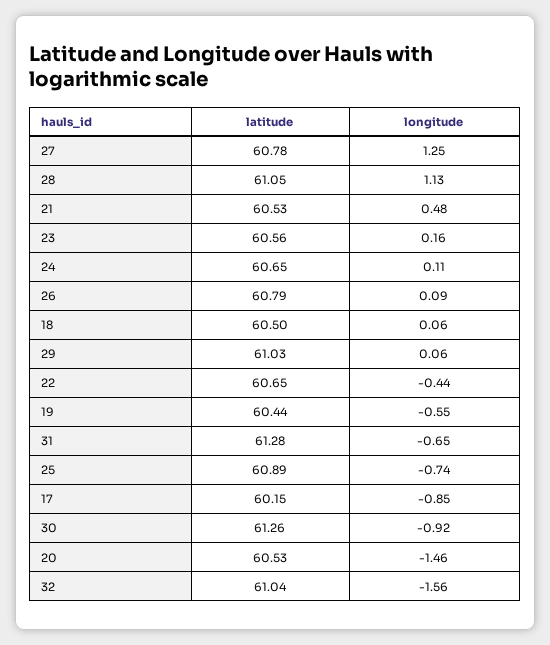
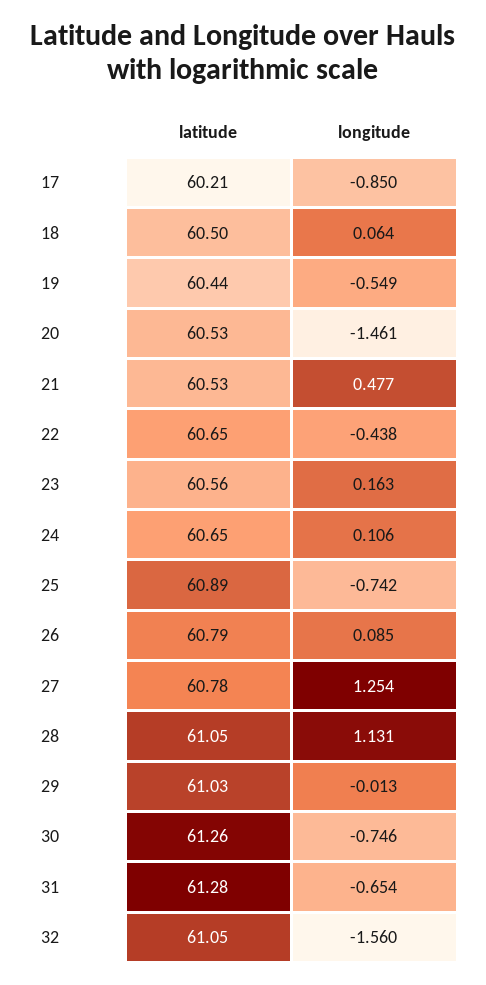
longitude, 29: 0.06 -> -0.013
latitude, 17: 60.15 -> 60.21
longitude, 30: -0.92 -> -0.746
latitude, 32: 61.04 -> 61.05

